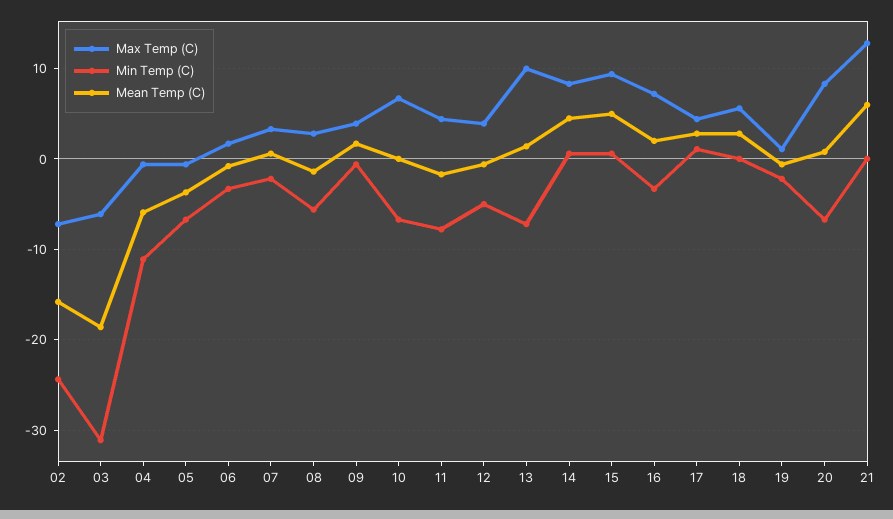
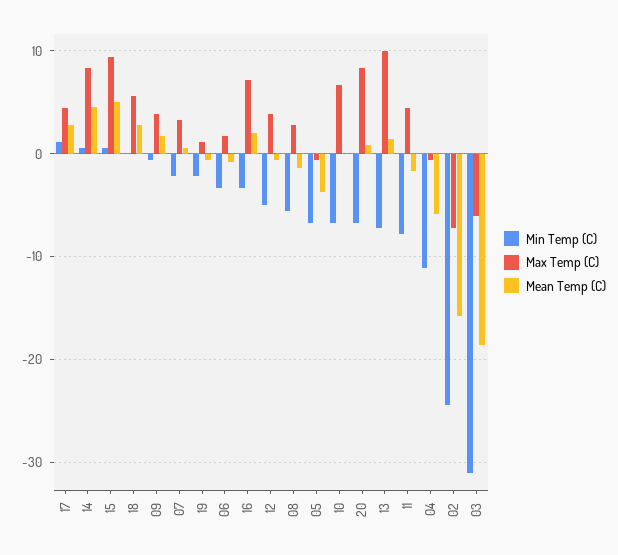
Max Temp (C), 21: 13 -> none
Min Temp (C), 21: 0 -> none
Mean Temp (C), 21: 6 -> none

